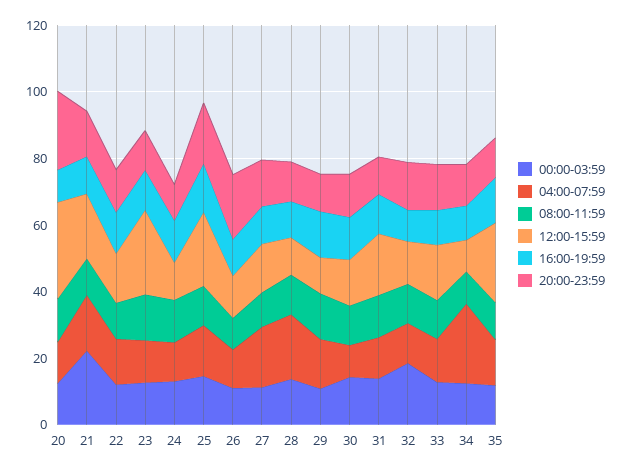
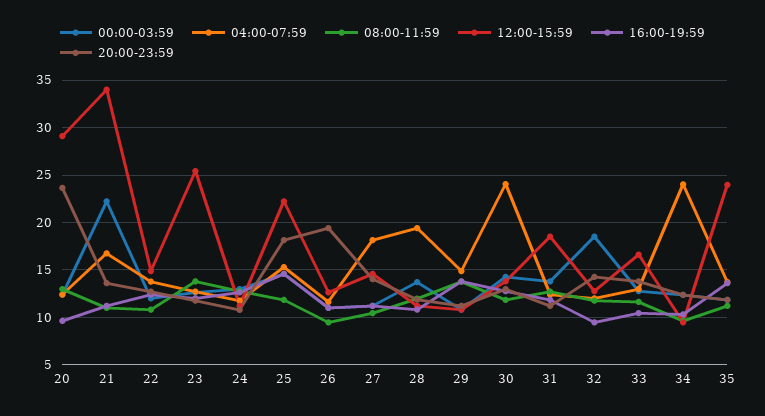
12:00-15:59, 21: 20 -> 34
04:00-07:59, 30: 10 -> 24

